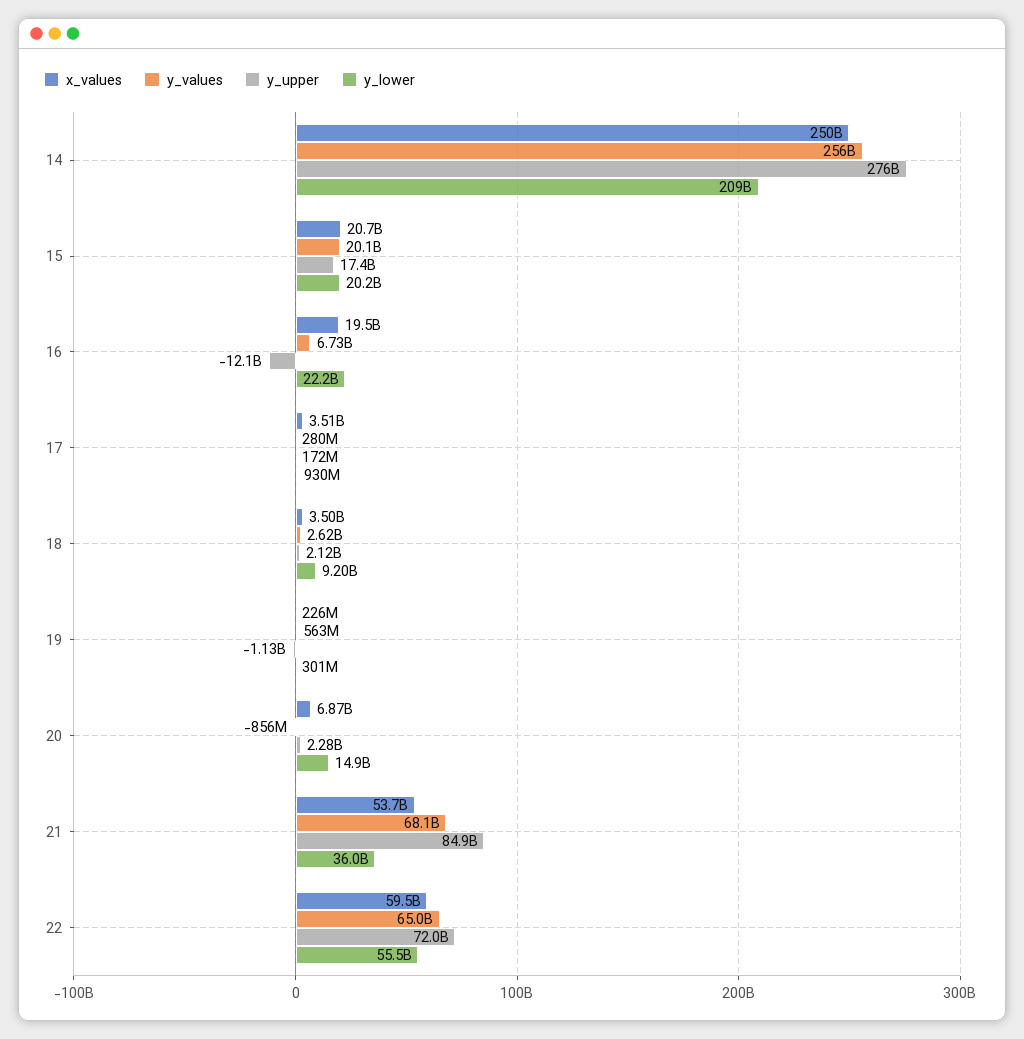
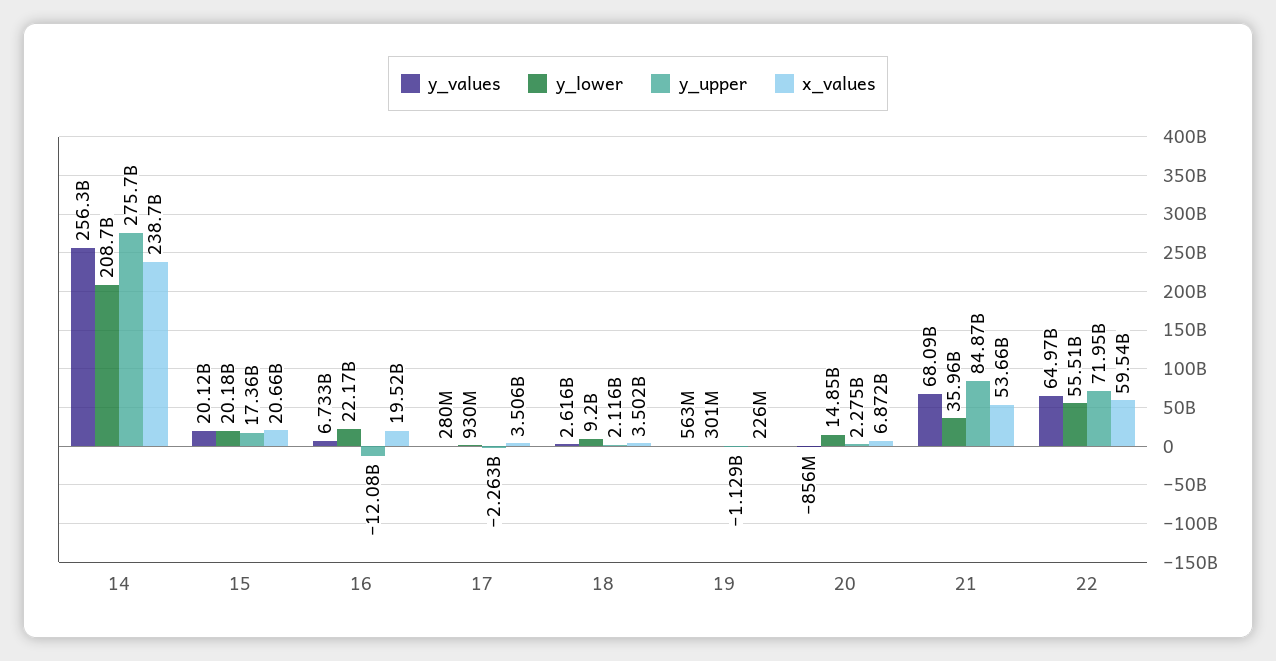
x_values, 14: 250000000000 -> 238700000000
y_upper, 17: 172000000 -> -2263000000

